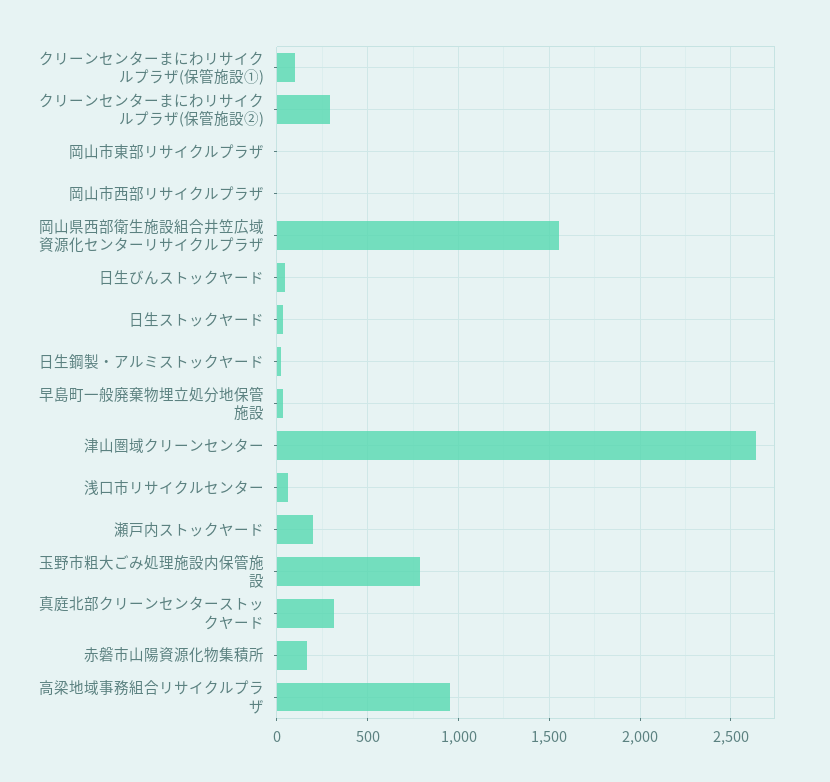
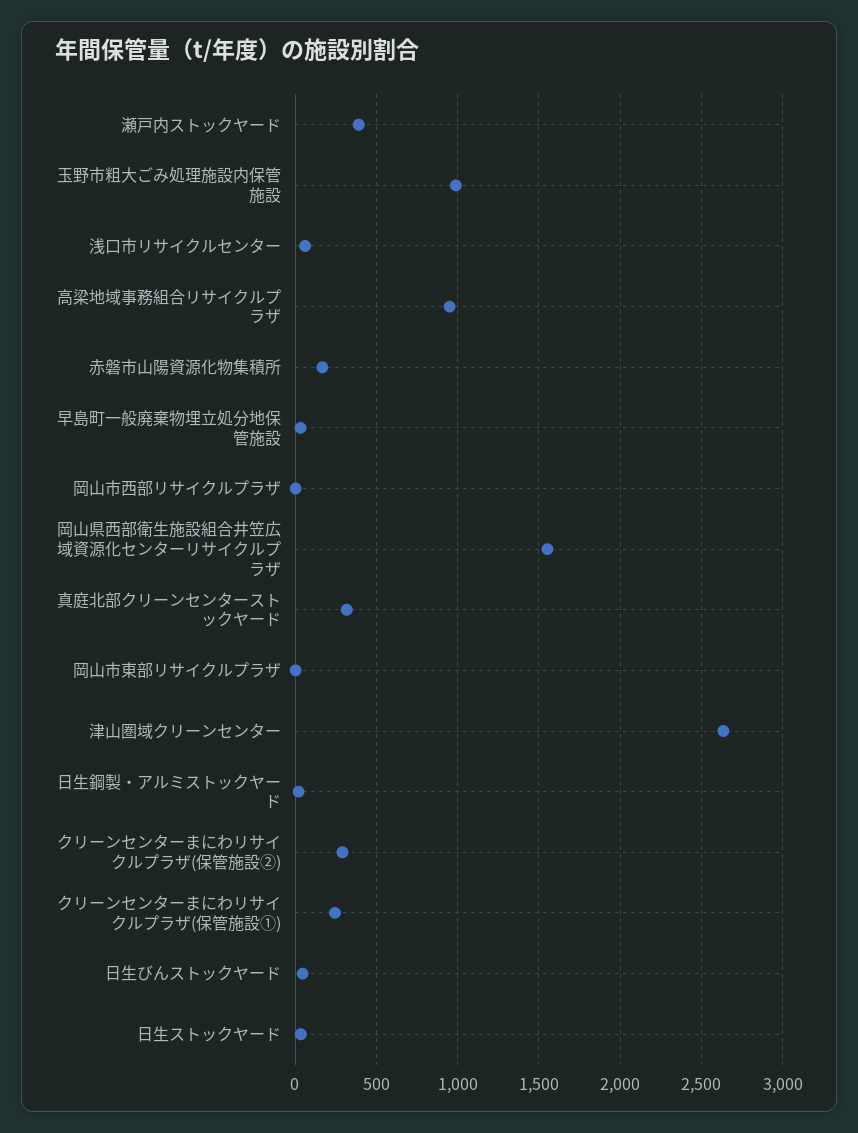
クリーンセンターまにわリサイクルプラザ(保管施設①): 100 -> 250
瀬戸内ストックヤード: 200 -> 400
玉野市粗大ごみ処理施設内保管施設: 800 -> 1000

